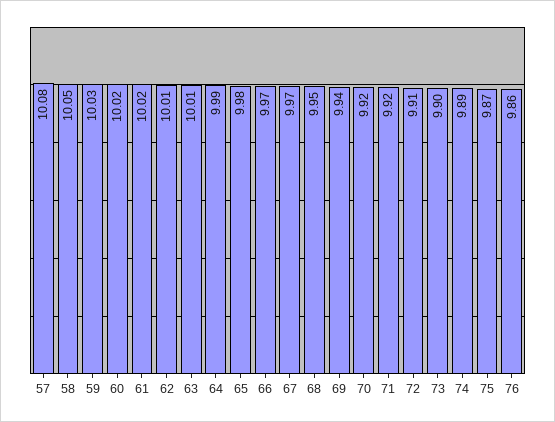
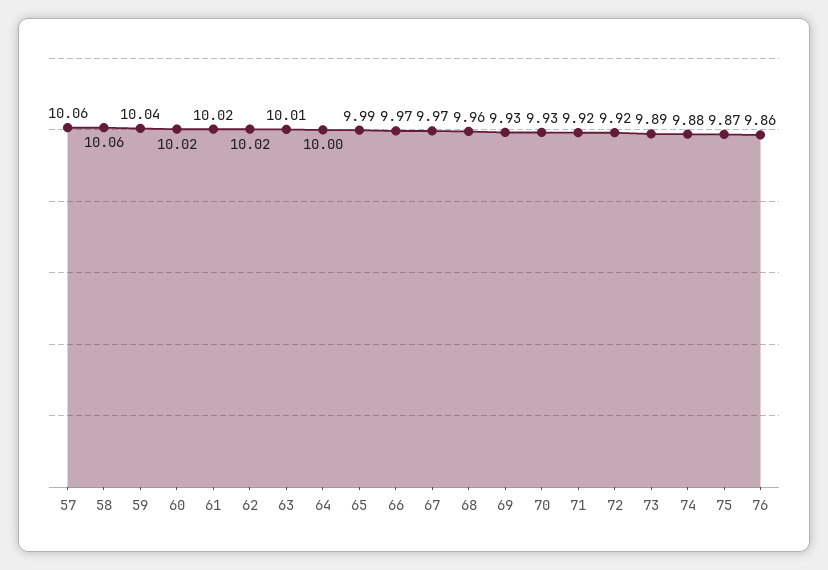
57: 10.08 -> 10.06
58: 10.05 -> 10.06
59: 10.03 -> 10.04
62: 10.01 -> 10.02
64: 9.99 -> 10
65: 9.98 -> 9.99
68: 9.95 -> 9.96
69: 9.94 -> 9.93
70: 9.92 -> 9.93
72: 9.91 -> 9.92
73: 9.9 -> 9.89
74: 9.89 -> 9.88

